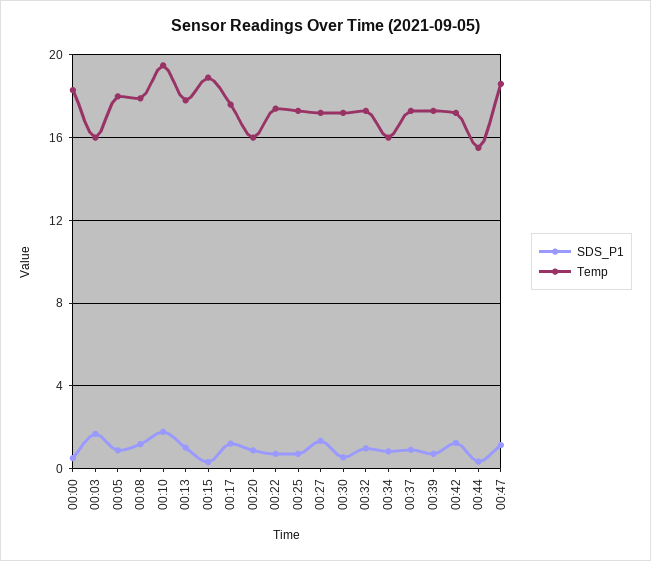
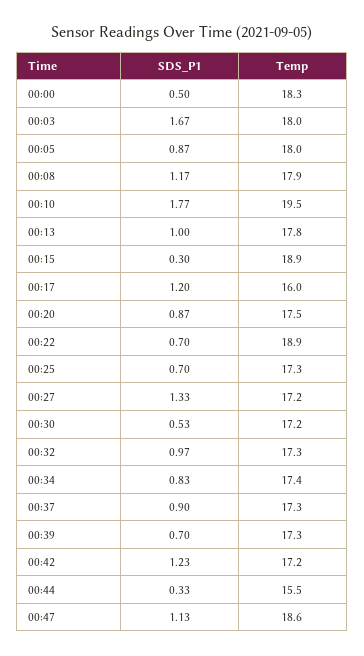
Temp, 00:03: 16 -> 18
Temp, 00:17: 17.5 -> 16
Temp, 00:20: 16 -> 17.5
Temp, 00:22: 17.5 -> 18.9
Temp, 00:34: 16 -> 17.4

